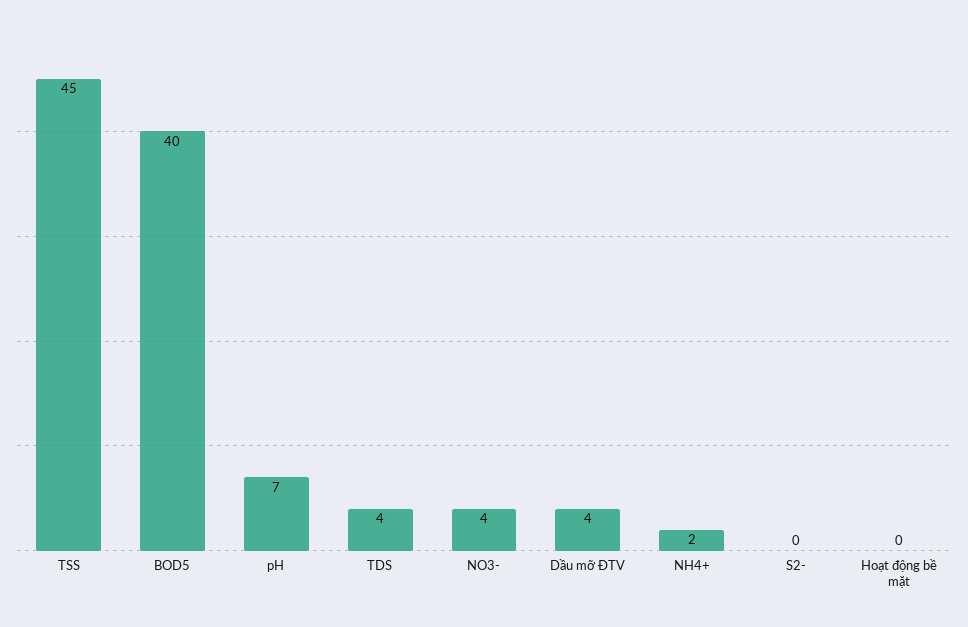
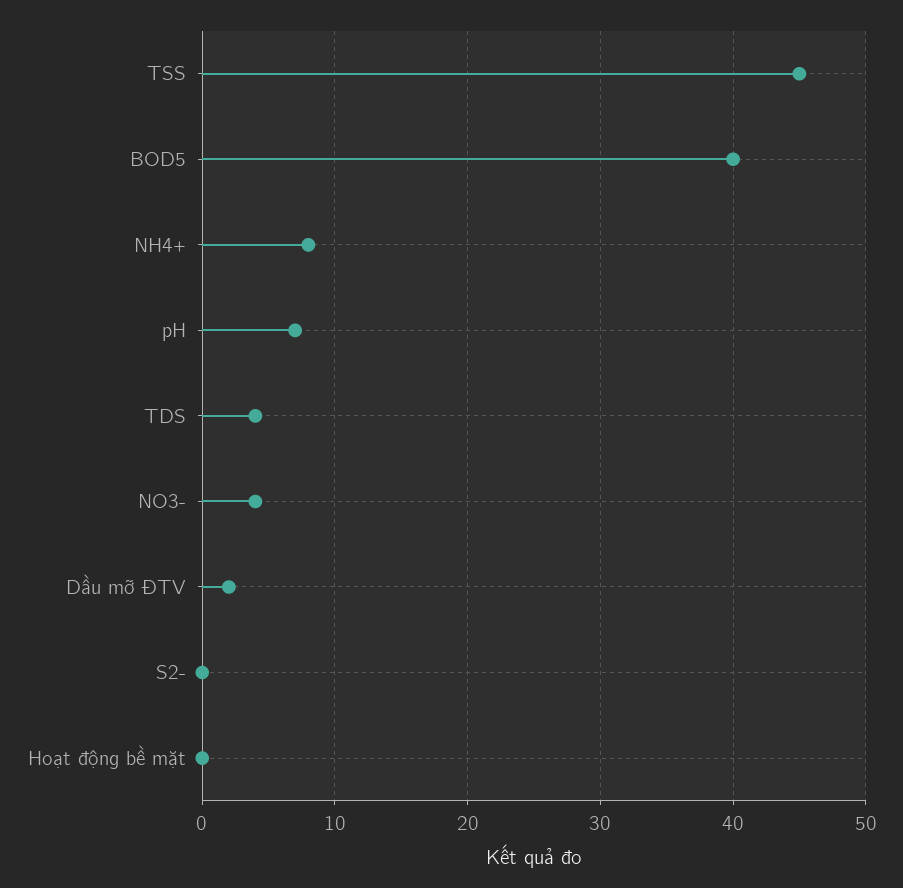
Dầu mỡ ĐTV: 4 -> 2
NH4+: 2 -> 8

